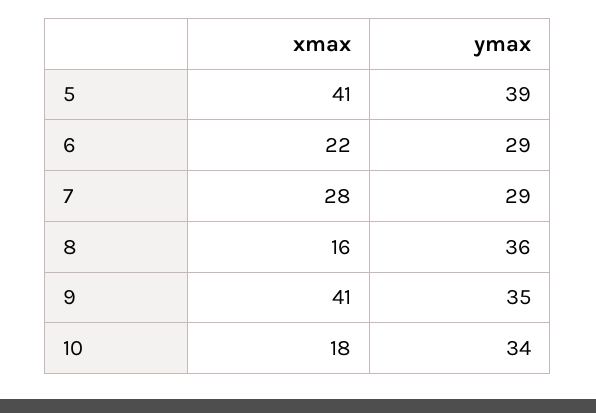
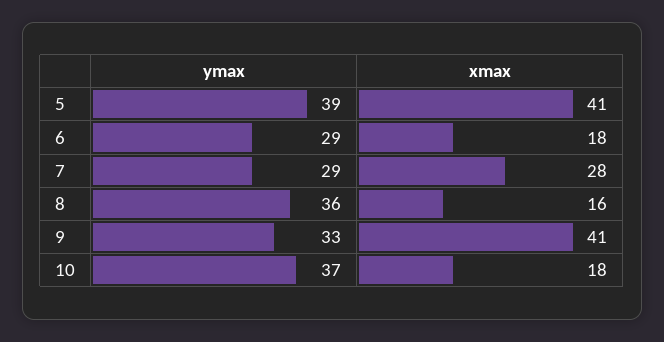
xmax, 6: 22 -> 18
ymax, 9: 35 -> 33
ymax, 10: 34 -> 37

